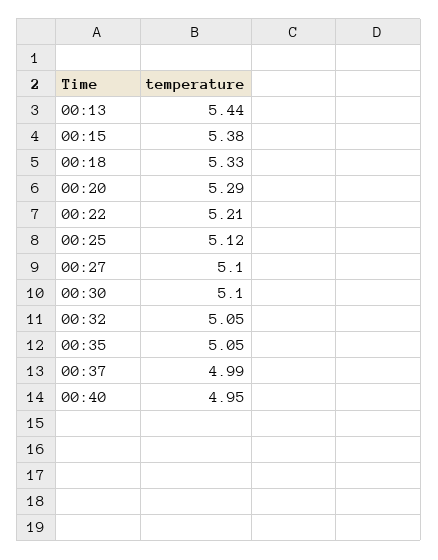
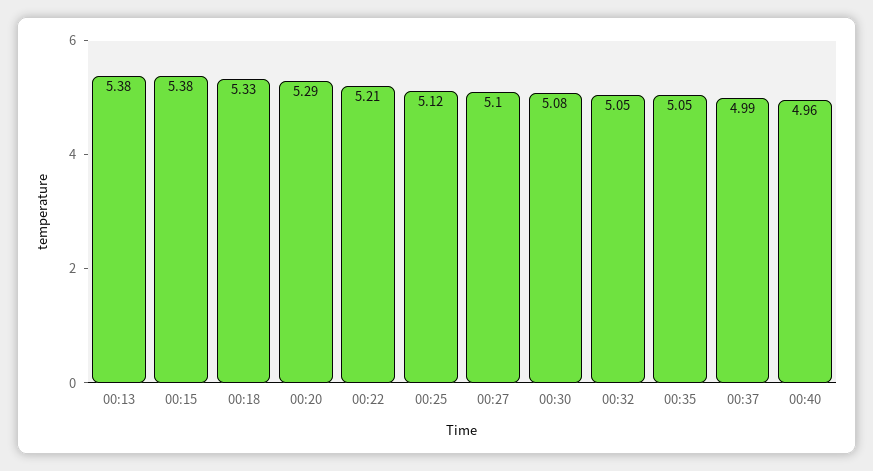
00:13: 5.44 -> 5.38
00:30: 5.1 -> 5.08
00:40: 4.95 -> 4.96

